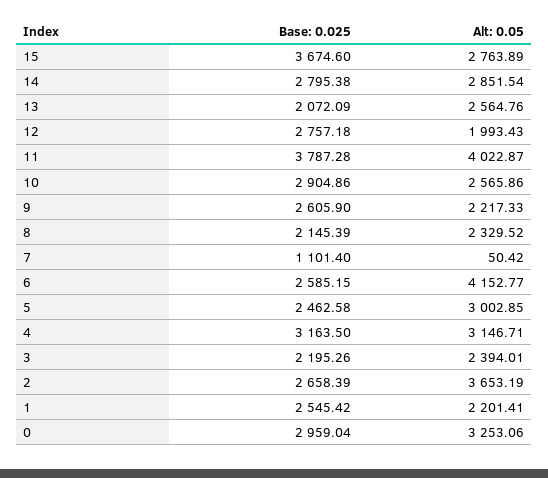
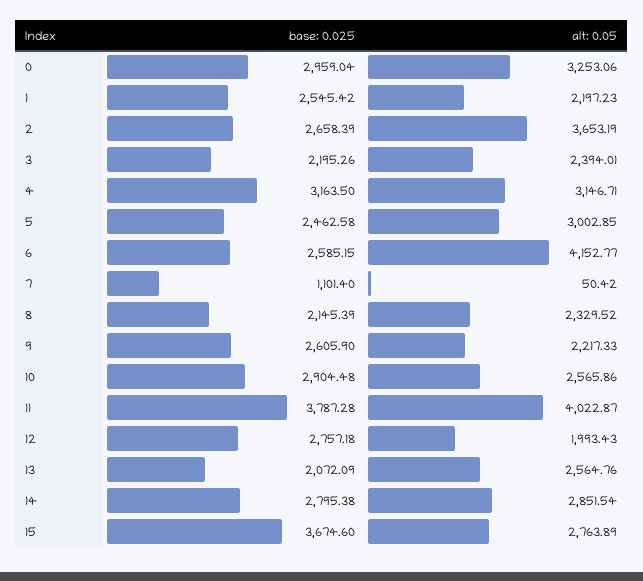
Base: 0.025, 10: 2904.86 -> 2904.48
Alt: 0.05, 1: 2201.41 -> 2197.23

